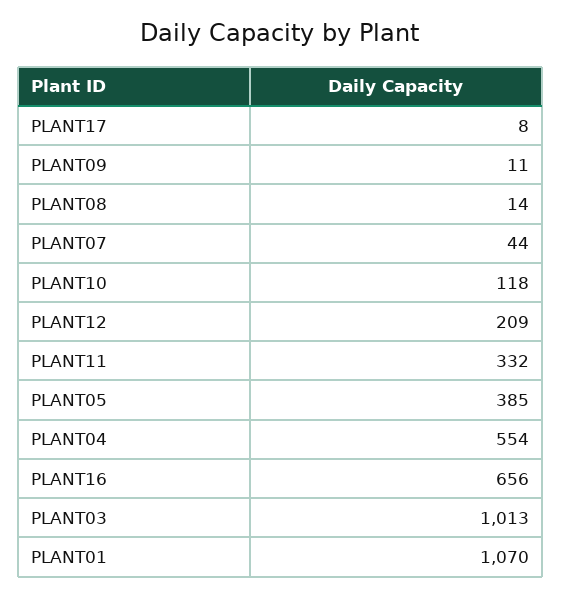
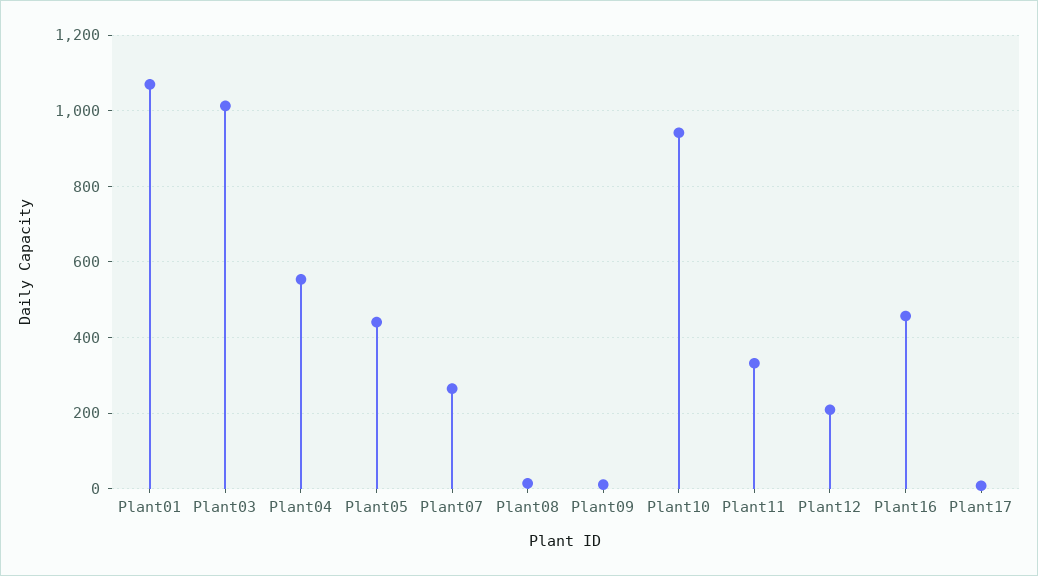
PLANT07: 44 -> 260
PLANT10: 118 -> 940
PLANT05: 385 -> 440
PLANT16: 656 -> 460

